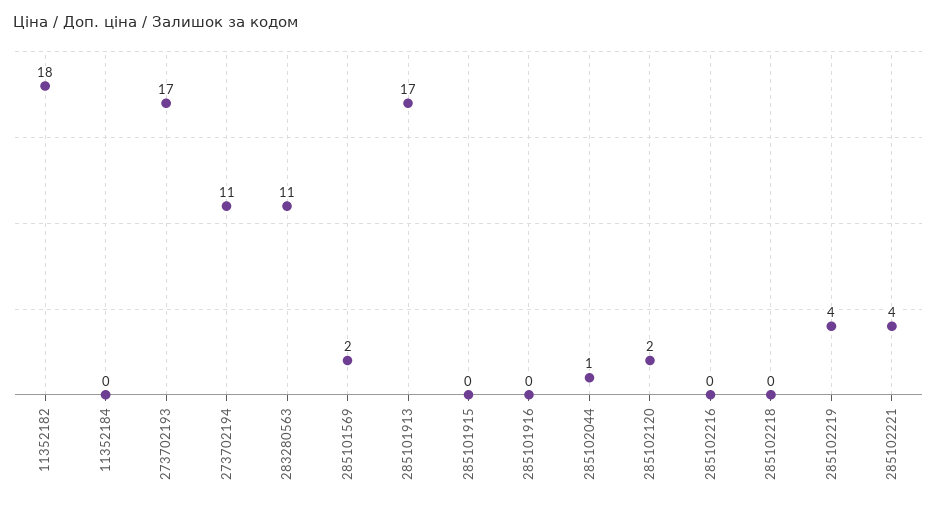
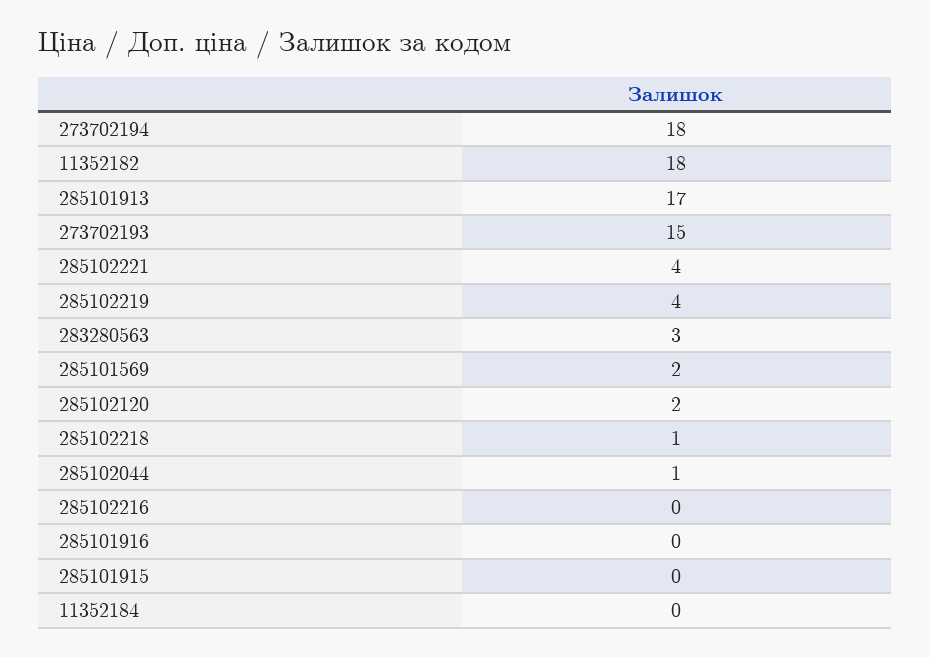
273702193: 17 -> 15
273702194: 11 -> 18
283280563: 11 -> 3
285102218: 0 -> 1

